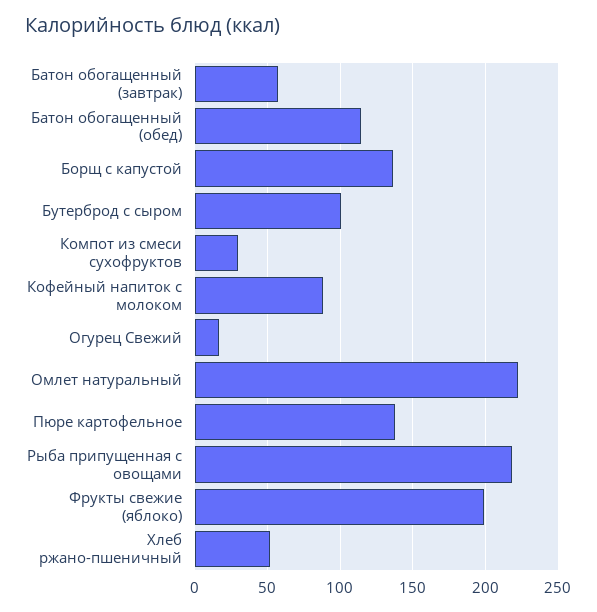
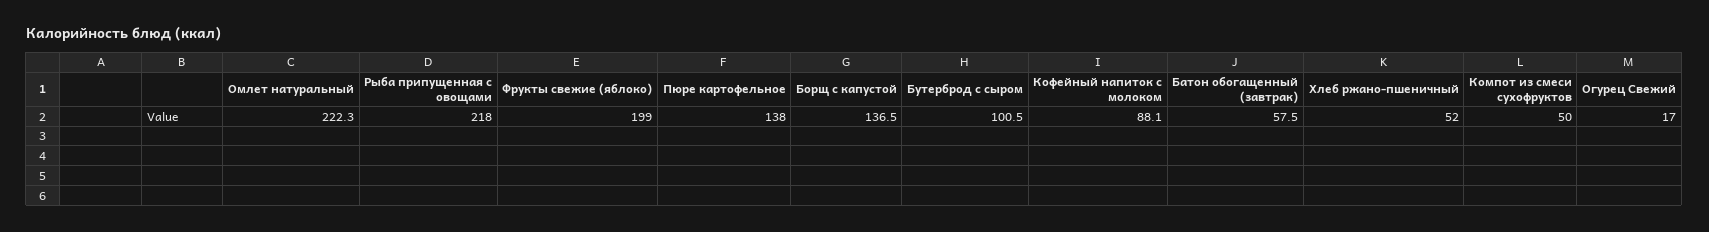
Батон обогащенный (обед): 115 -> none
Компот из смеси сухофруктов: 30 -> 50

